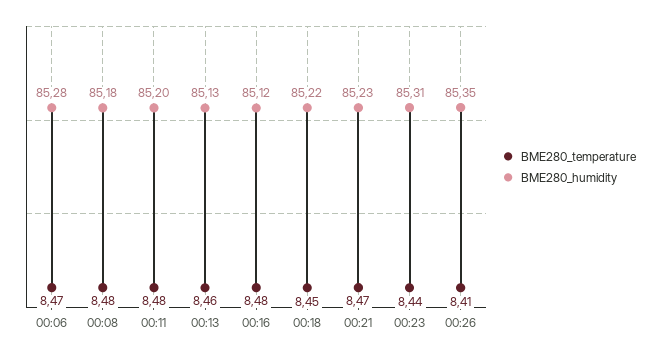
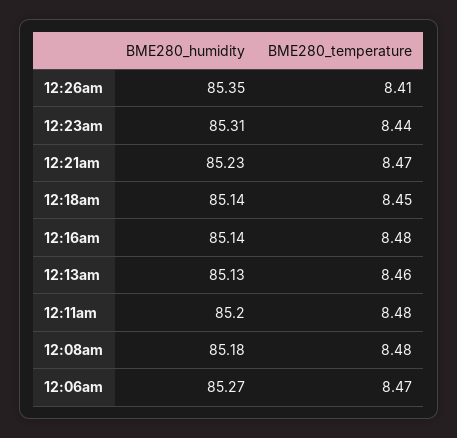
BME280_humidity, 00:06: 85.28 -> 85.27
BME280_humidity, 00:16: 85.12 -> 85.14
BME280_humidity, 00:18: 85.22 -> 85.14

